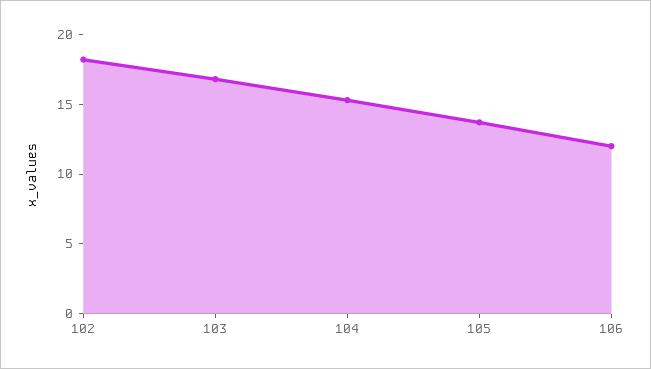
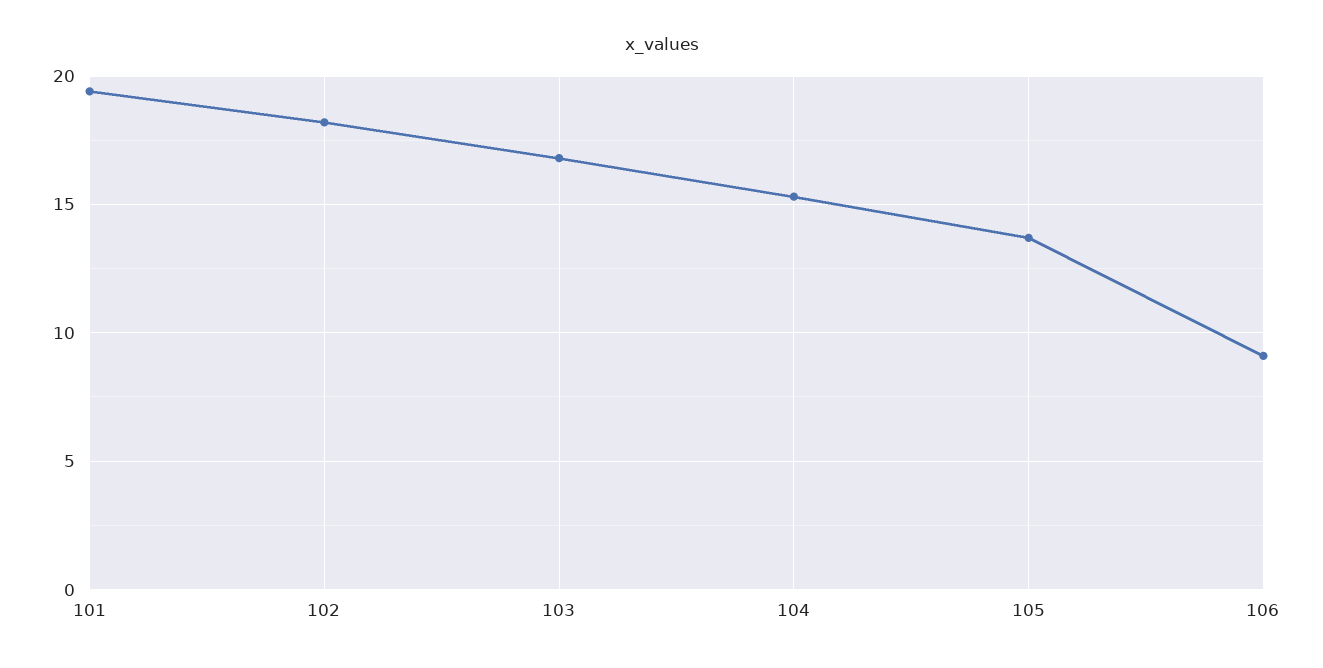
106: 12 -> 9
101: none -> 19.5

